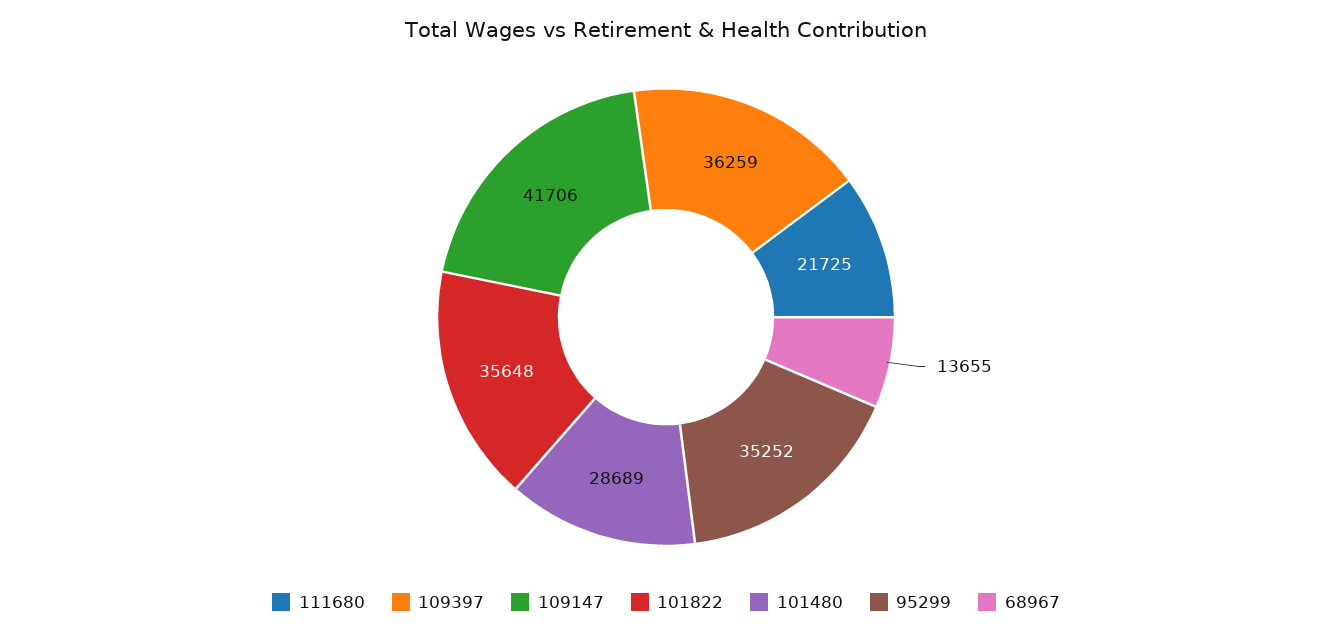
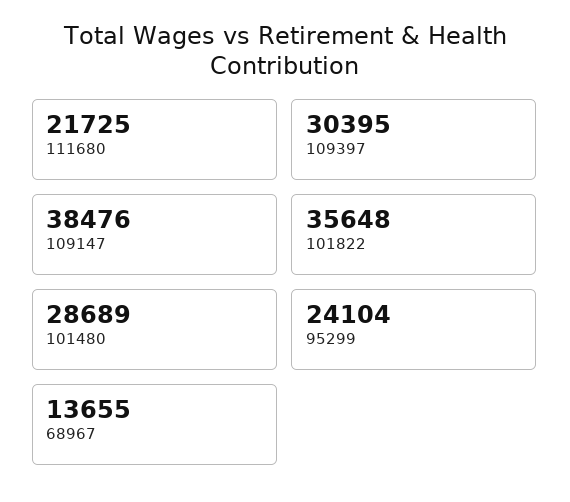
109397: 36259 -> 30395
109147: 41706 -> 38476
95299: 35252 -> 24104

